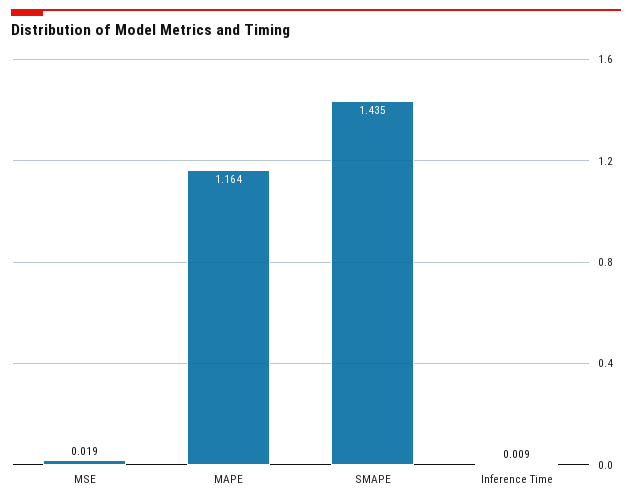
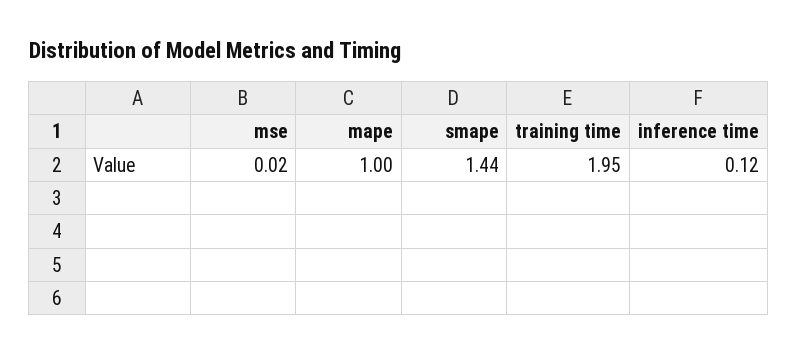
MAPE: 1.164 -> 1
Inference Time: 0.009 -> 0.12
training time: none -> 1.95

